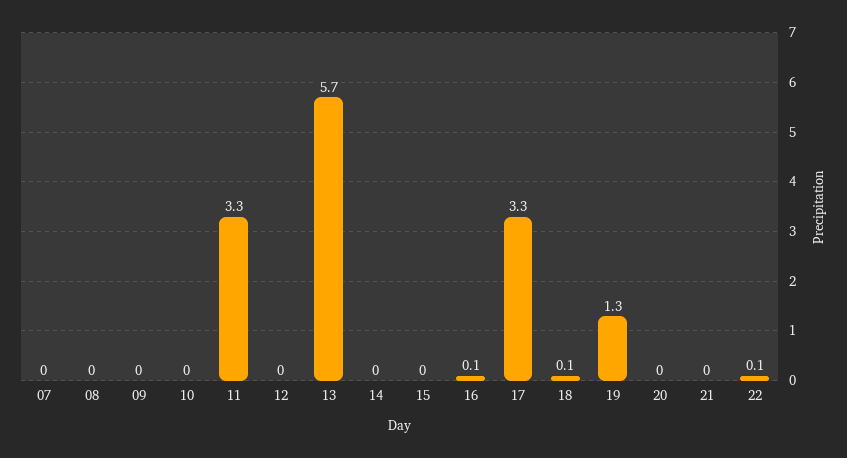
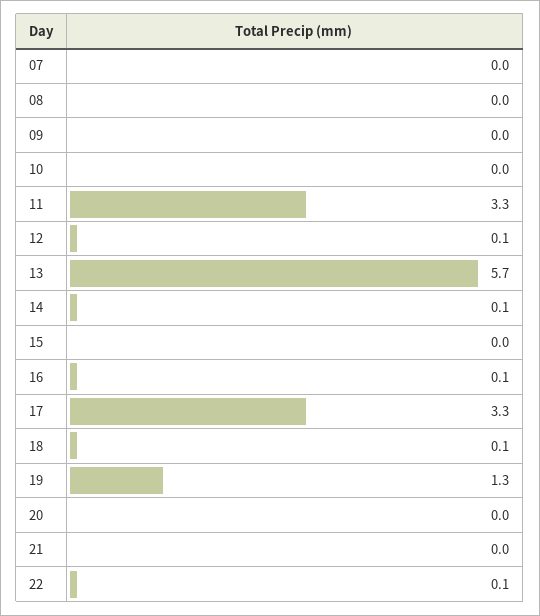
12: 0 -> 0.1
14: 0 -> 0.1

